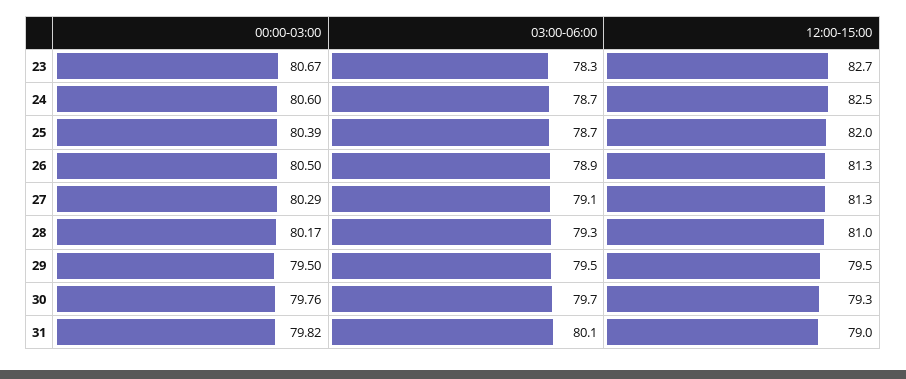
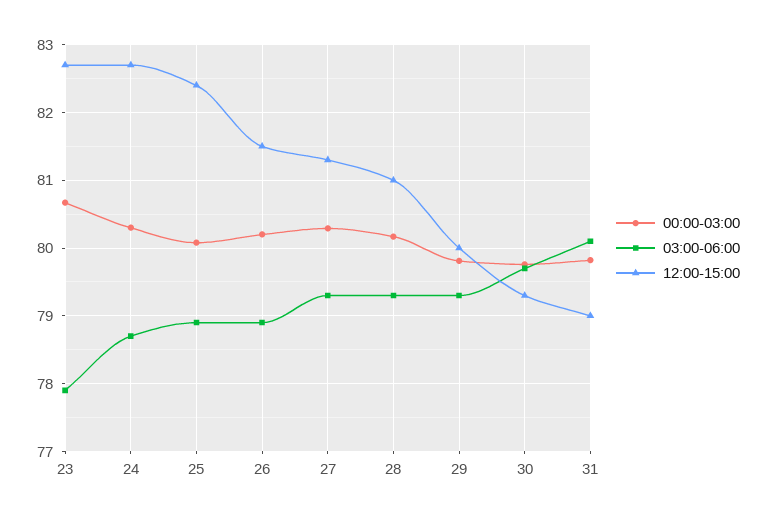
03:00-06:00, 23: 78.3 -> 77.9
00:00-03:00, 24: 80.6 -> 80.3
12:00-15:00, 24: 82.5 -> 82.7
00:00-03:00, 25: 80.39 -> 80.1
03:00-06:00, 25: 78.7 -> 78.9
12:00-15:00, 25: 82 -> 82.4
00:00-03:00, 26: 80.5 -> 80.2
12:00-15:00, 26: 81.3 -> 81.5
03:00-06:00, 27: 79.1 -> 79.3
00:00-03:00, 29: 79.5 -> 79.8
03:00-06:00, 29: 79.5 -> 79.3
12:00-15:00, 29: 79.5 -> 80

